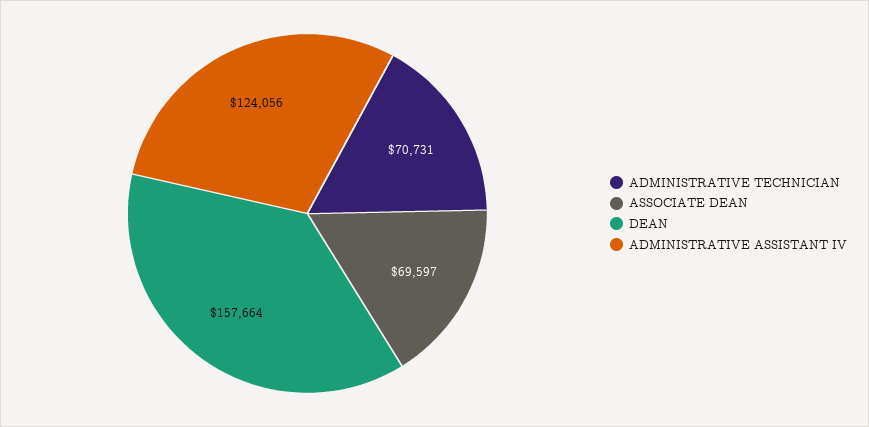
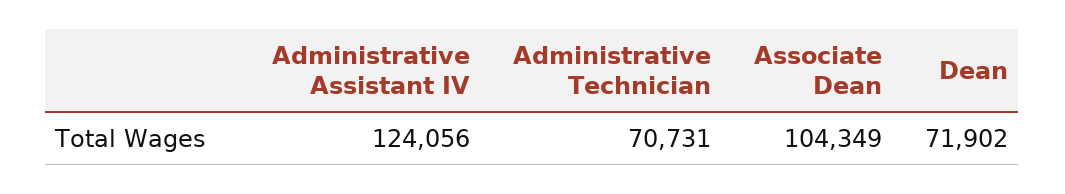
ASSOCIATE DEAN: 69597 -> 104349
DEAN: 157664 -> 71902

